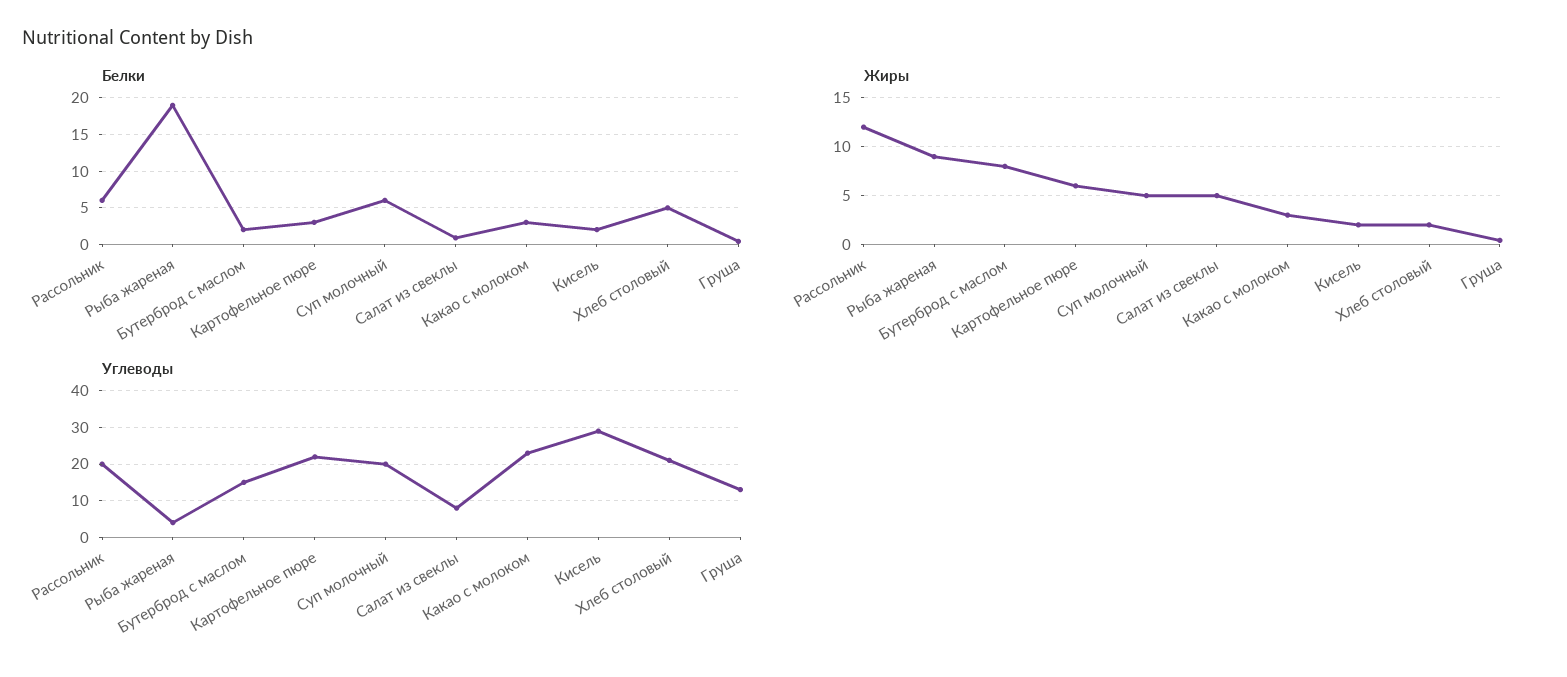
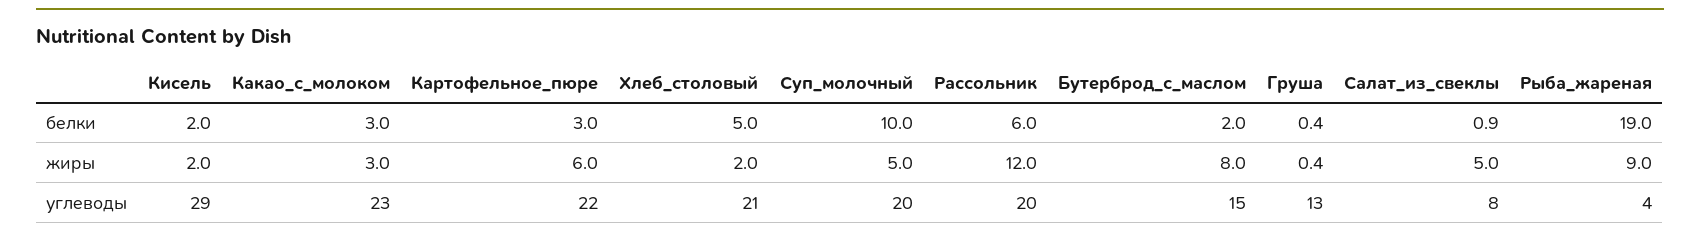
Белки, Суп молочный: 6 -> 10

